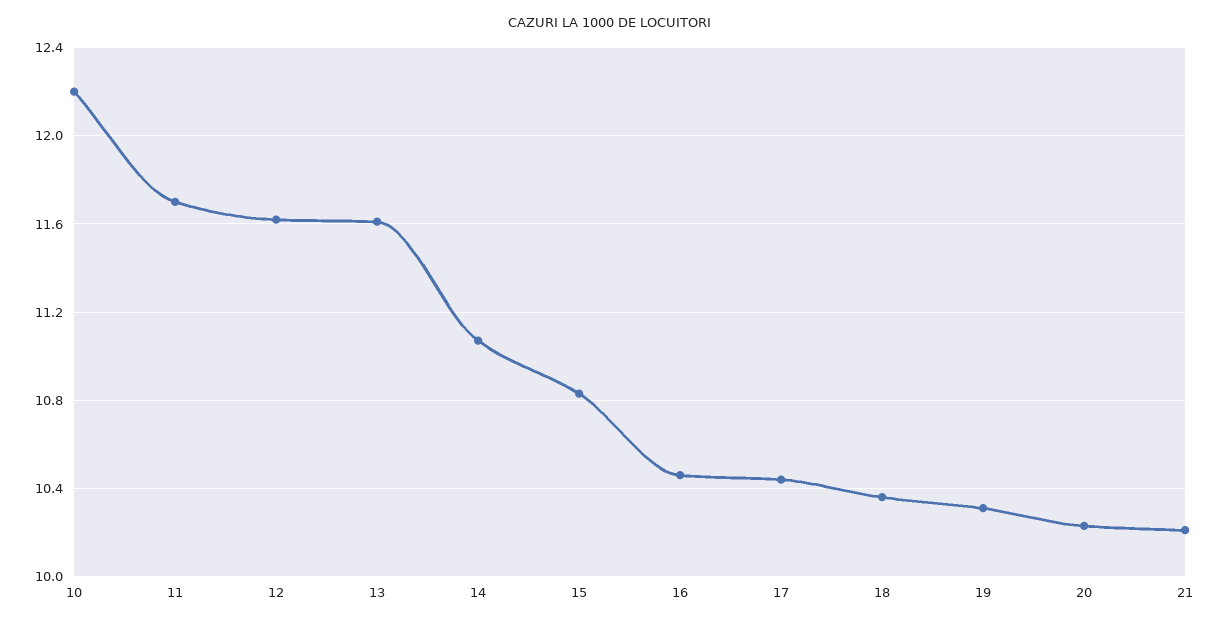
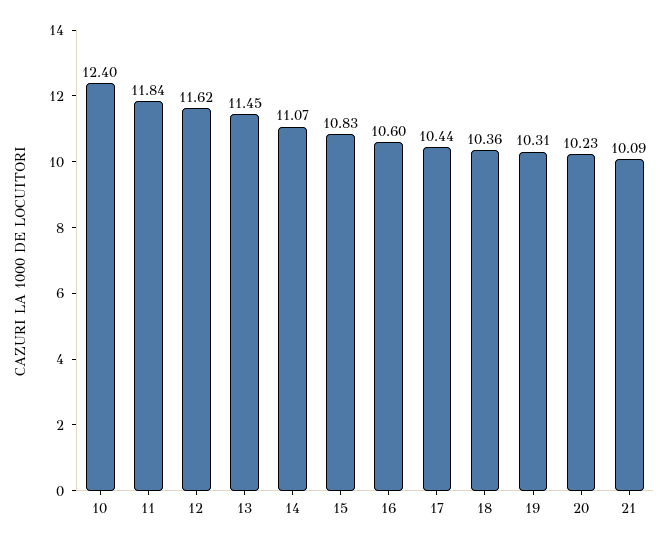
10: 12.2 -> 12.4
11: 11.7 -> 11.84
13: 11.6 -> 11.45
16: 10.45 -> 10.6
21: 10.2 -> 10.09

